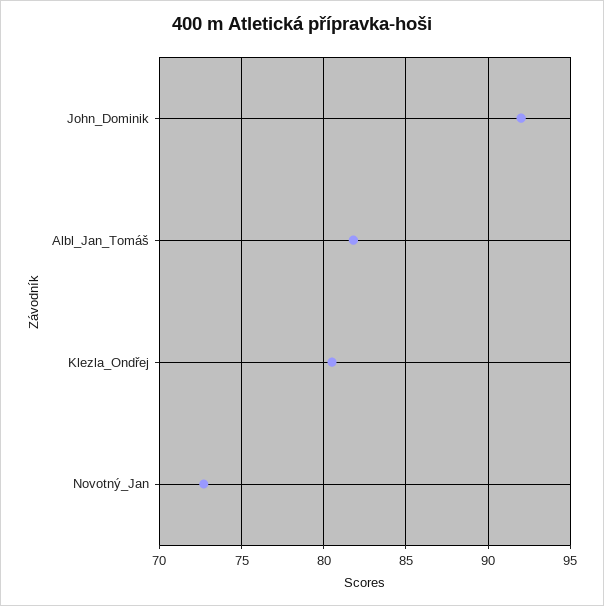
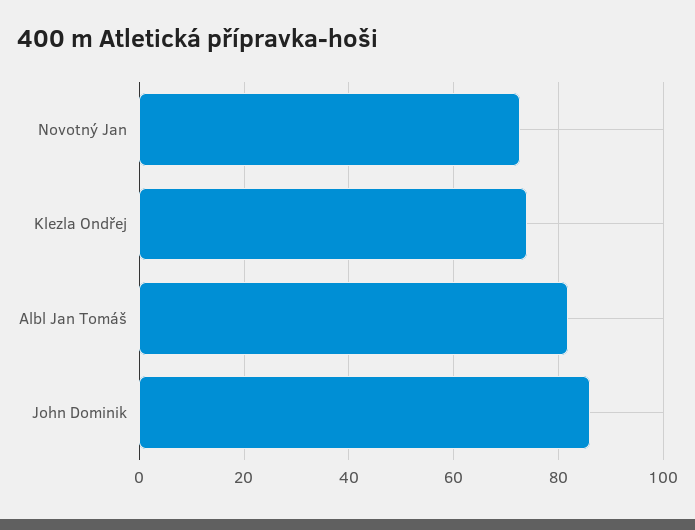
John_Dominik: 92 -> 86
Klezla_Ondřej: 80.5 -> 74

